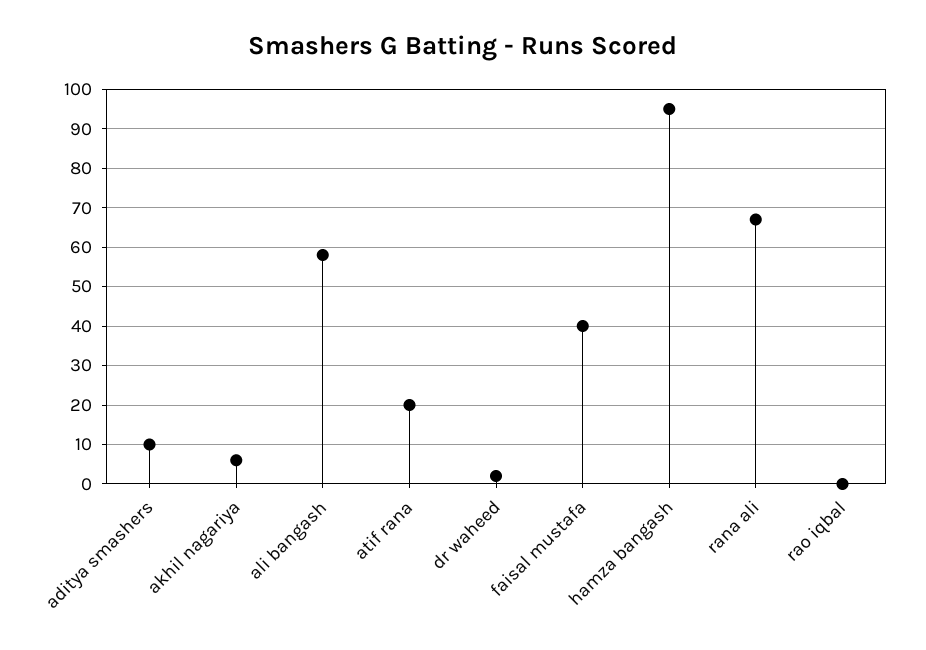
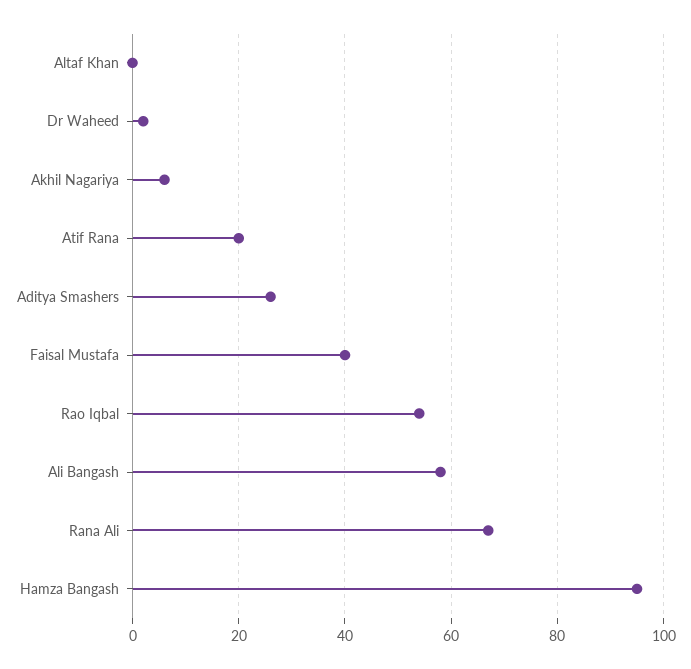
aditya smashers: 10 -> 25
rao iqbal: 0 -> 55
Altaf Khan: none -> 0

